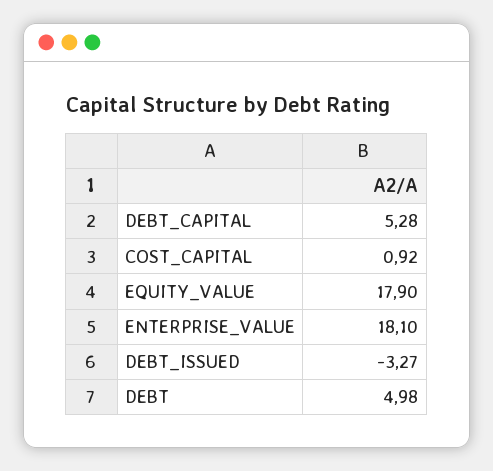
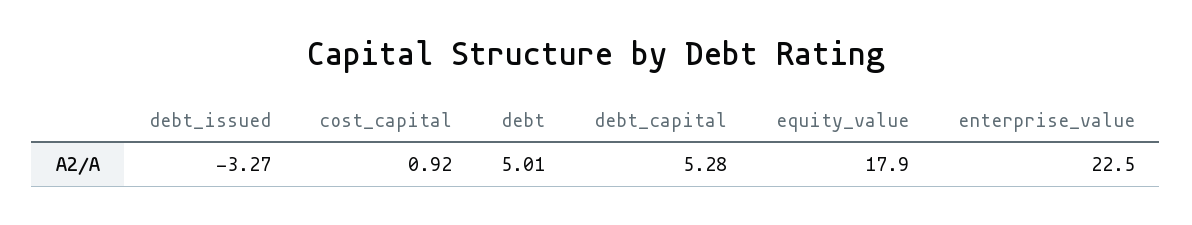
ENTERPRISE_VALUE: 18.1 -> 22.5
DEBT: 4.98 -> 5.01

